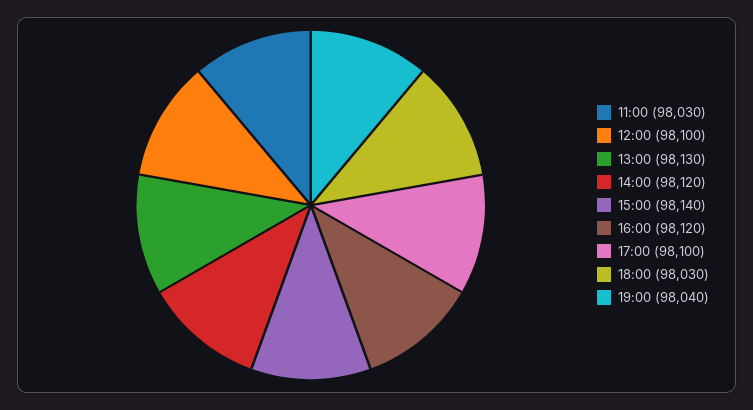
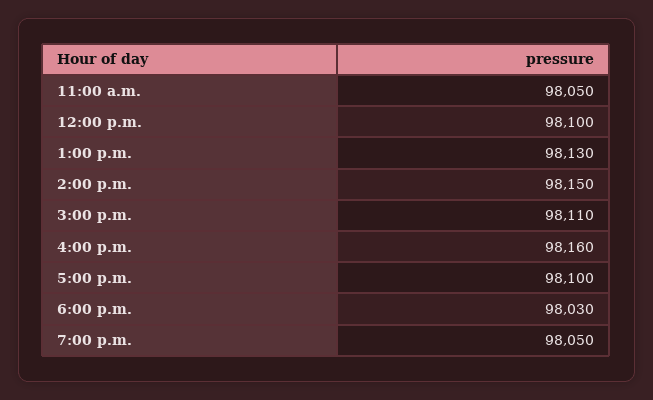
11:00: 98030 -> 98050
14:00: 98120 -> 98150
15:00: 98140 -> 98110
16:00: 98120 -> 98160
19:00: 98040 -> 98050

